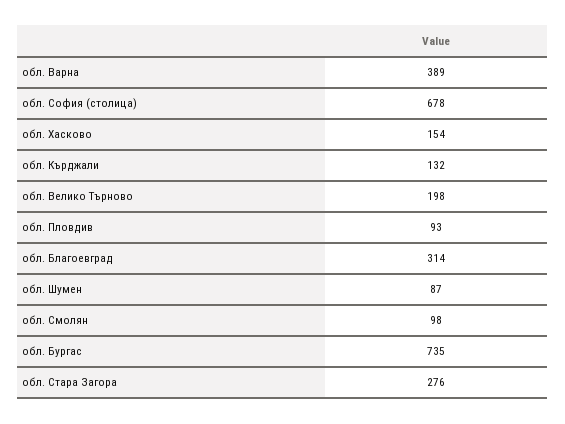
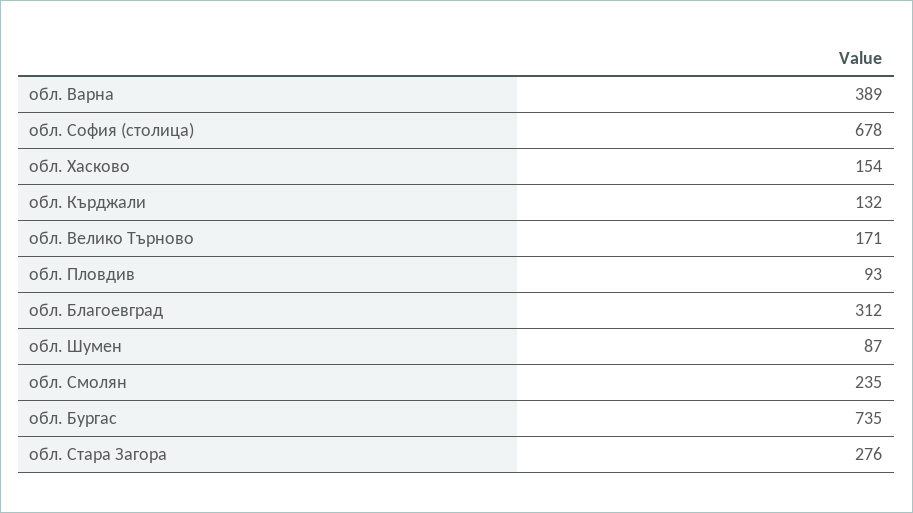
обл. Велико Търново: 198 -> 171
обл. Благоевград: 314 -> 312
обл. Смолян: 98 -> 235

